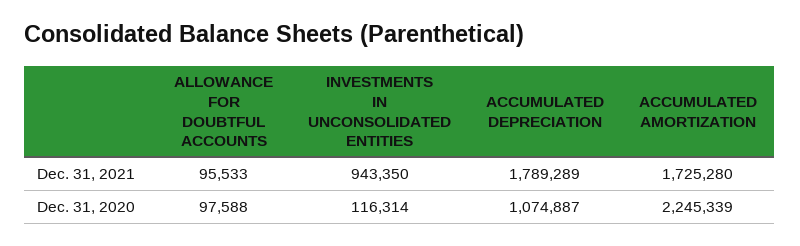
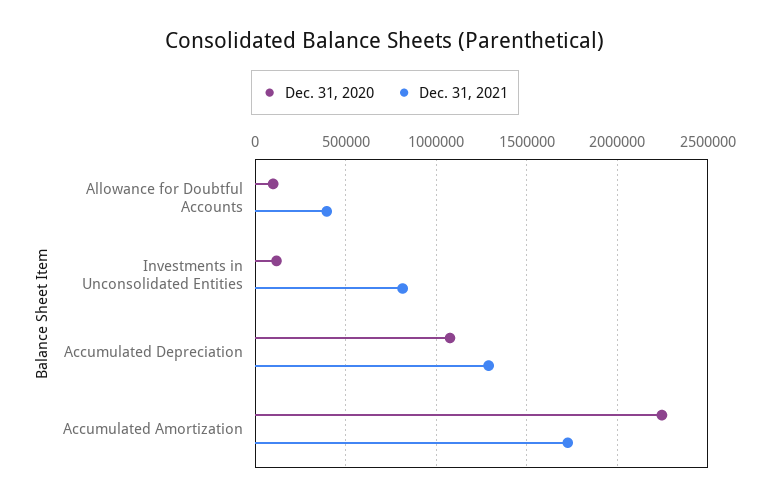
Dec. 31, 2021, ALLOWANCE FOR DOUBTFUL ACCOUNTS: 95533 -> 400000
Dec. 31, 2021, INVESTMENTS IN UNCONSOLIDATED ENTITIES: 943350 -> 800000
Dec. 31, 2021, ACCUMULATED DEPRECIATION: 1789289 -> 1300000

